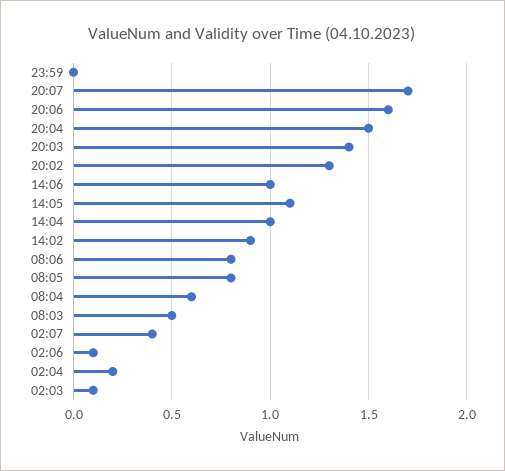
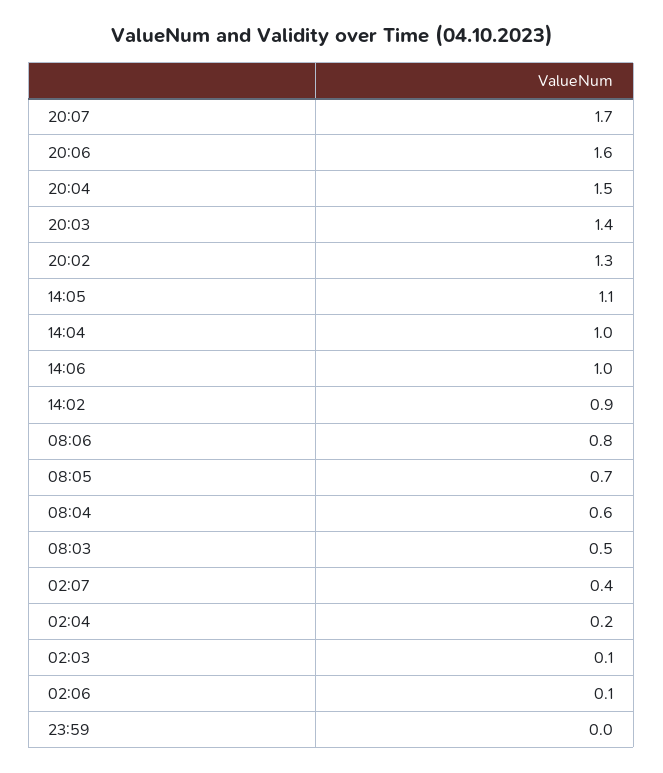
08:05: 0.8 -> 0.7

